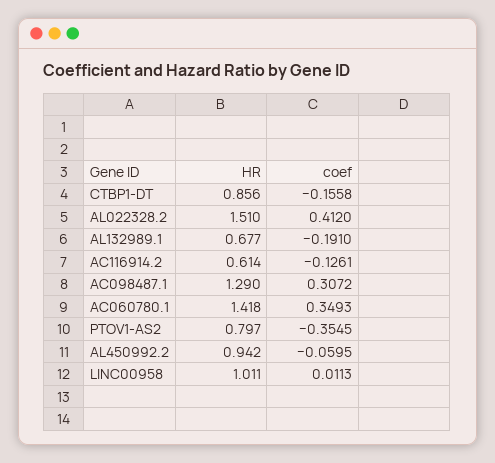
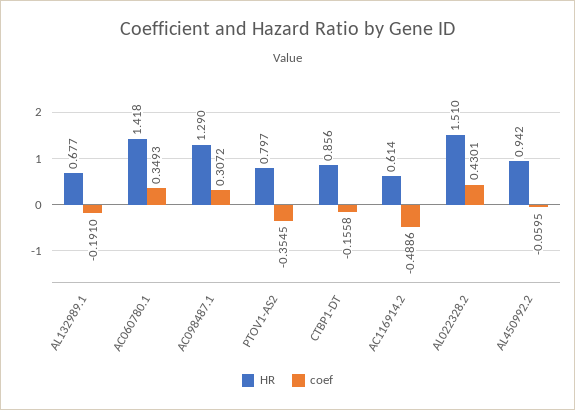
coef, AL022328.2: 0.412 -> 0.4301
coef, AC116914.2: -0.1261 -> -0.4886
HR, LINC00958: 1.011 -> none
coef, LINC00958: 0.0113 -> none

